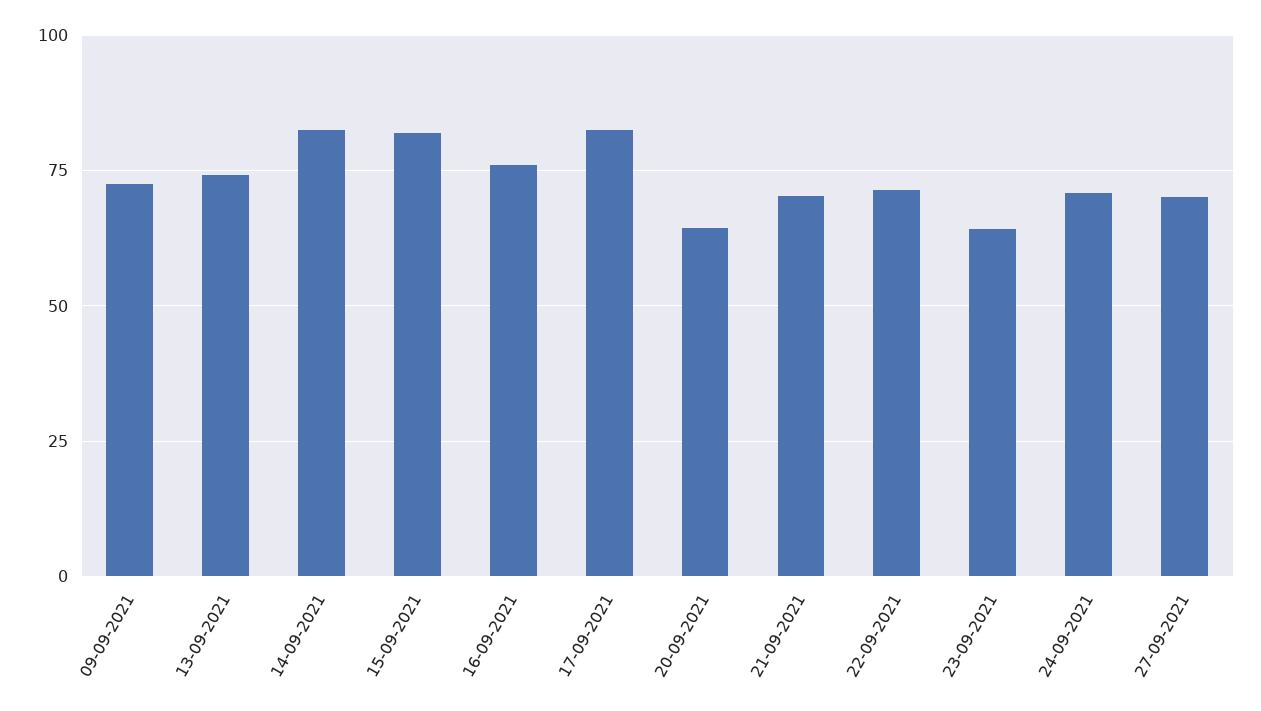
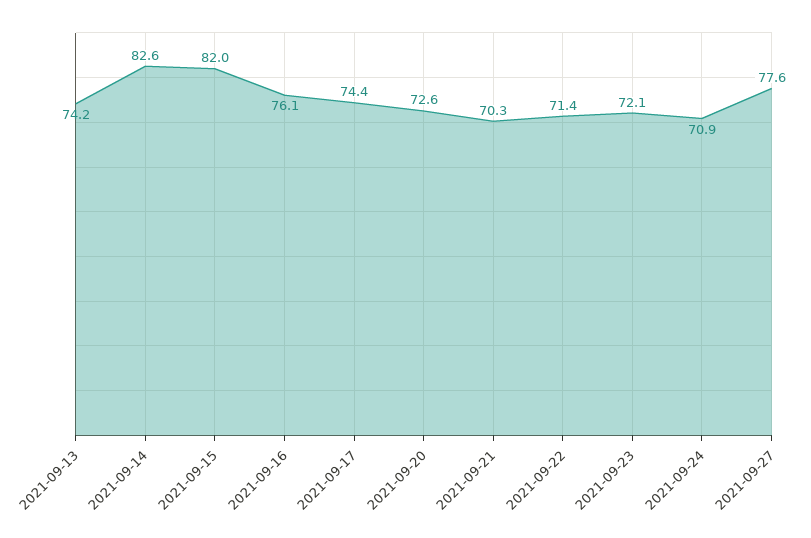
09-09-2021: 72.5 -> none
17-09-2021: 82.5 -> 74.4
20-09-2021: 65 -> 72.6
23-09-2021: 65 -> 72.1
27-09-2021: 70 -> 77.6

